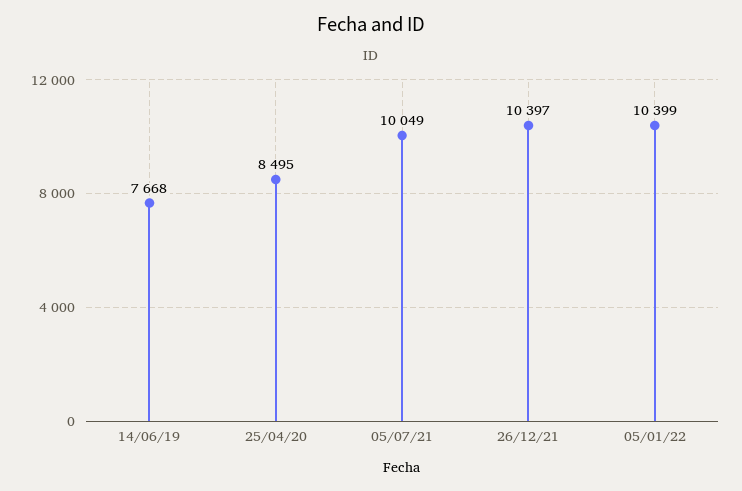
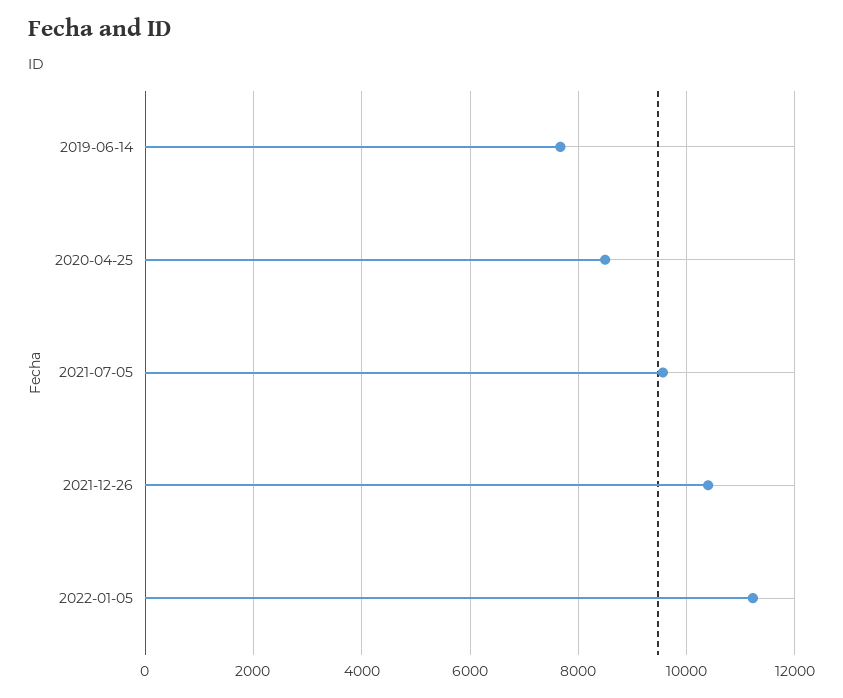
05/07/21: 10049 -> 9600
05/01/22: 10399 -> 11200

